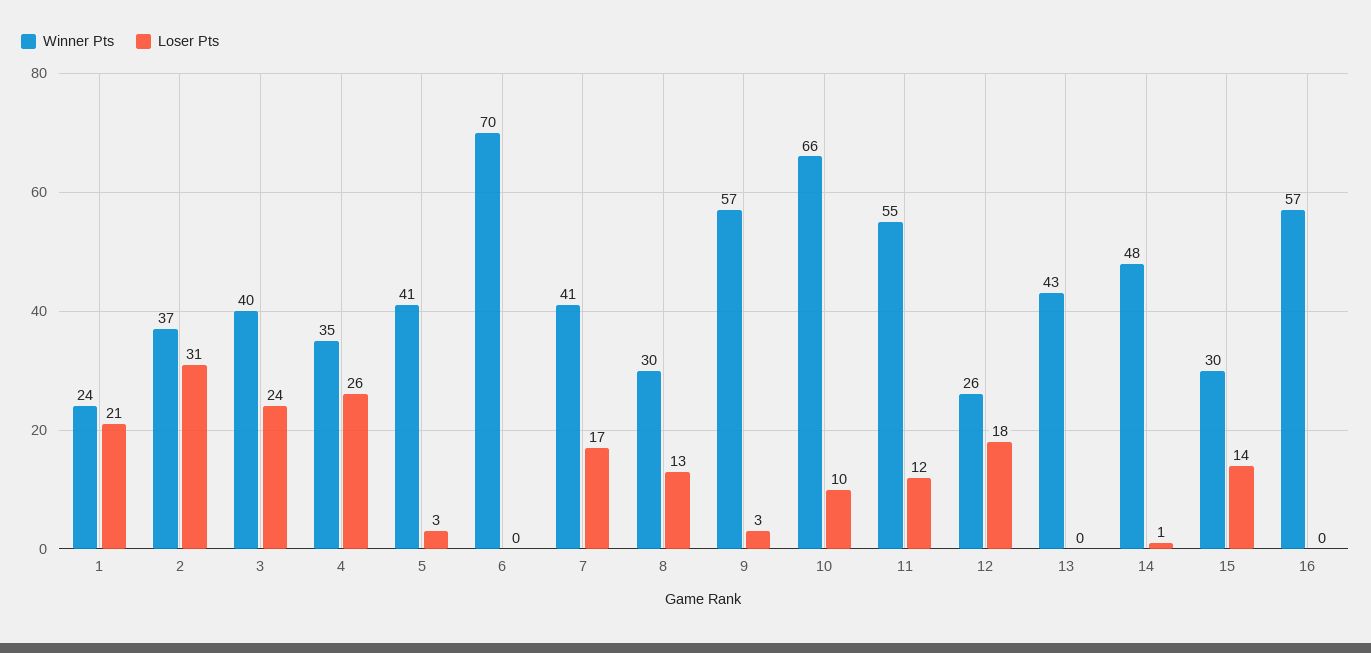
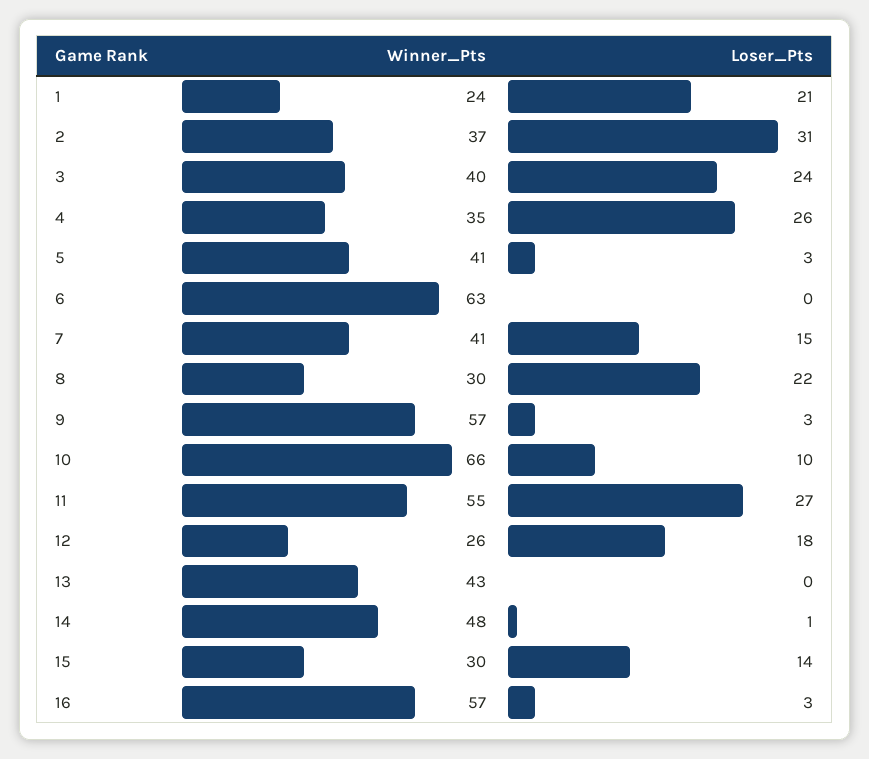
Winner Pts, 6: 70 -> 63
Loser Pts, 7: 17 -> 15
Loser Pts, 8: 13 -> 22
Loser Pts, 11: 12 -> 27
Loser Pts, 16: 0 -> 3

